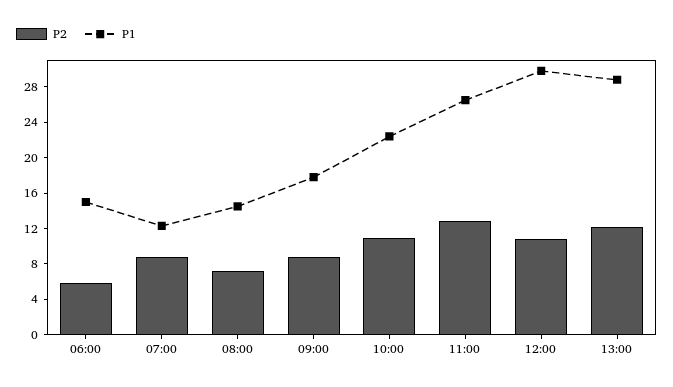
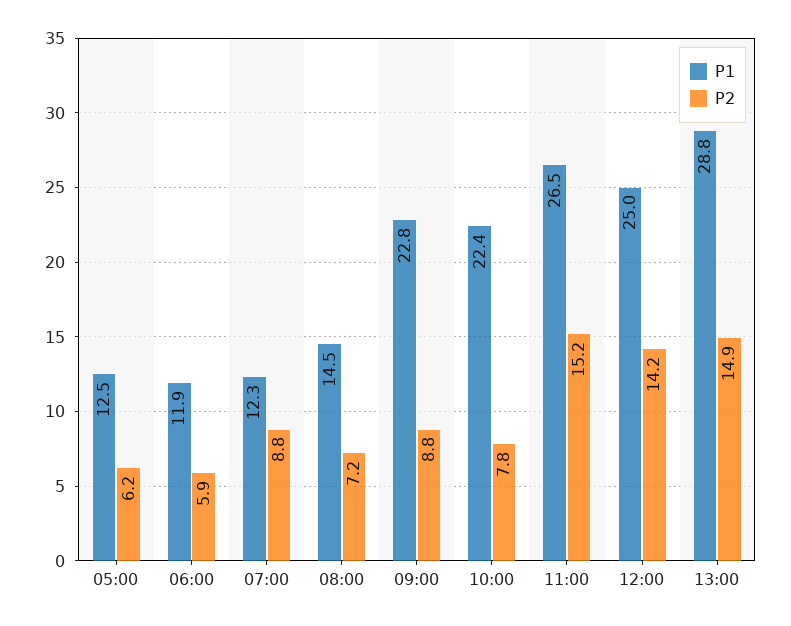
P1, 06:00: 15 -> 11.9
P1, 09:00: 18 -> 22.8
P2, 10:00: 11 -> 7.8
P2, 11:00: 13 -> 15.2
P2, 12:00: 11 -> 14.2
P1, 12:00: 30 -> 25
P2, 13:00: 12 -> 14.9
P1, 05:00: none -> 12.5
P2, 05:00: none -> 6.2

